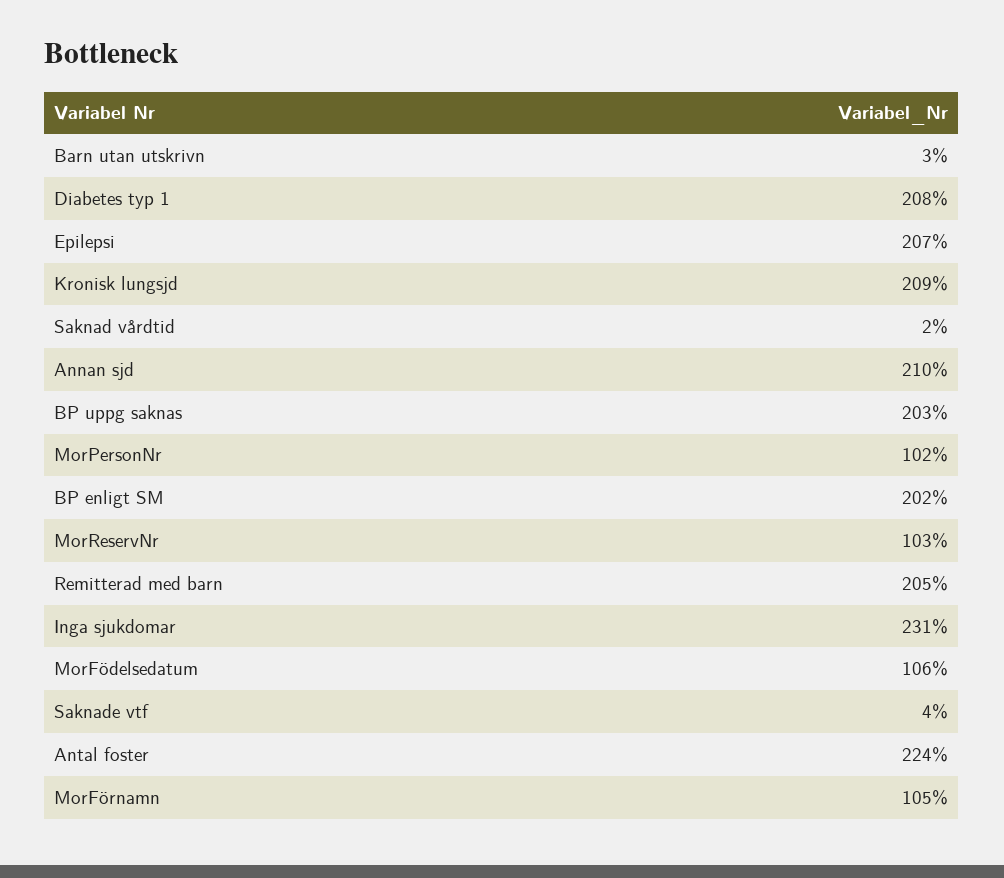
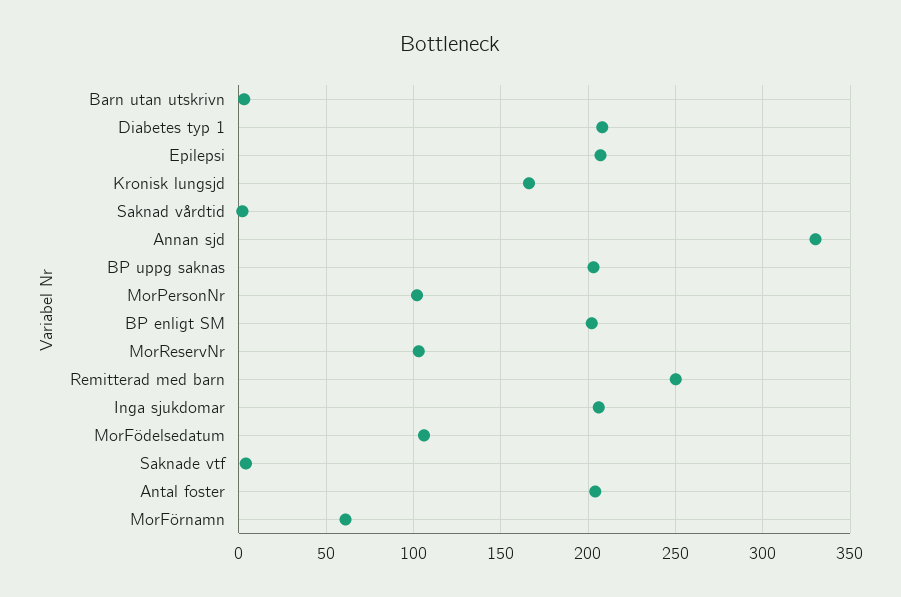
Kronisk lungsjd: 209 -> 165
Annan sjd: 210 -> 330
Remitterad med barn: 205 -> 250
Inga sjukdomar: 231 -> 205
Antal foster: 224 -> 205
MorFörnamn: 105 -> 60

